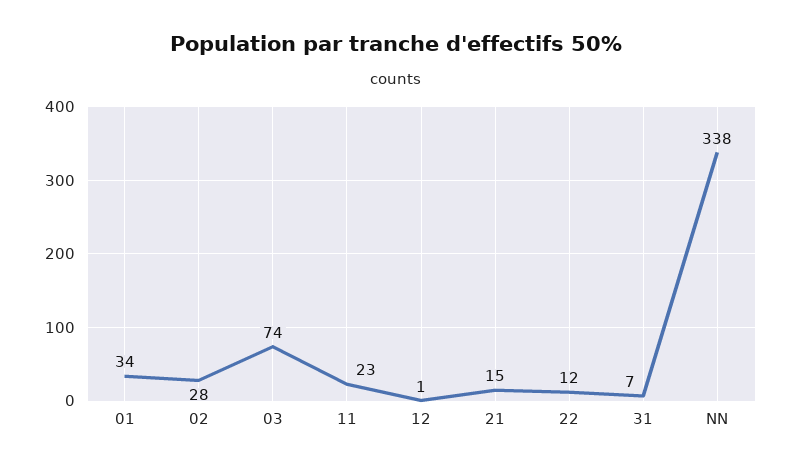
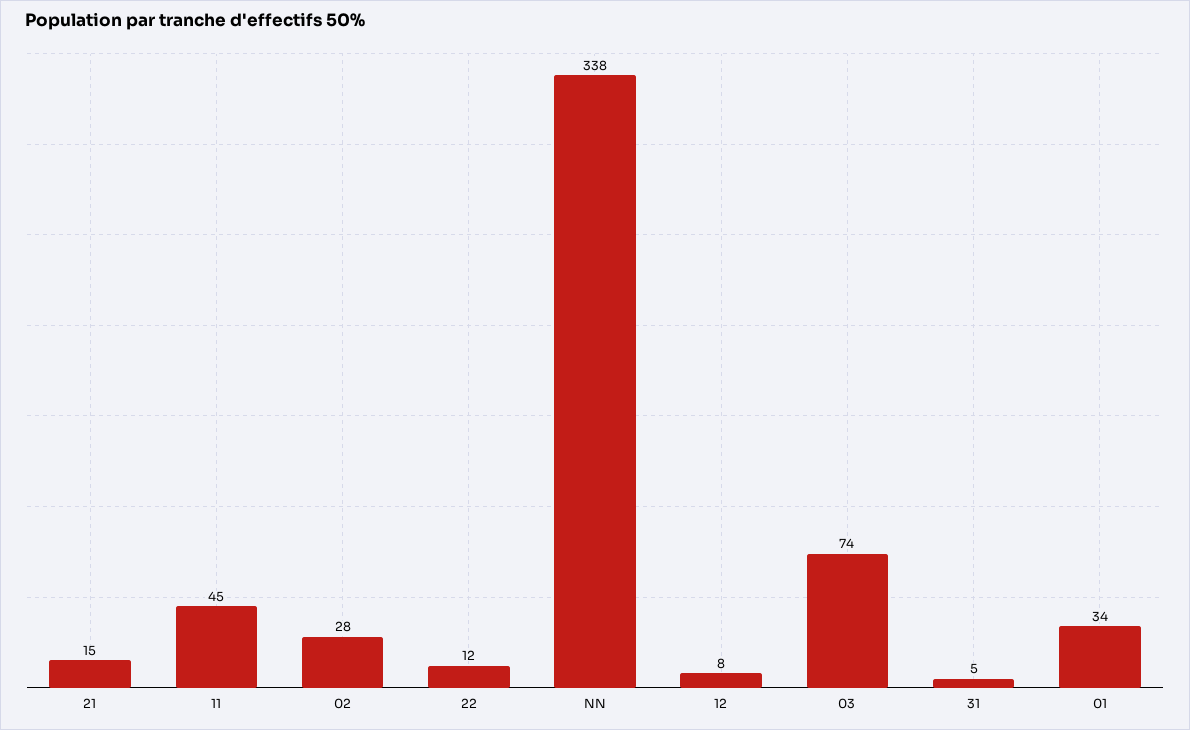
11: 23 -> 45
12: 1 -> 8
31: 7 -> 5

